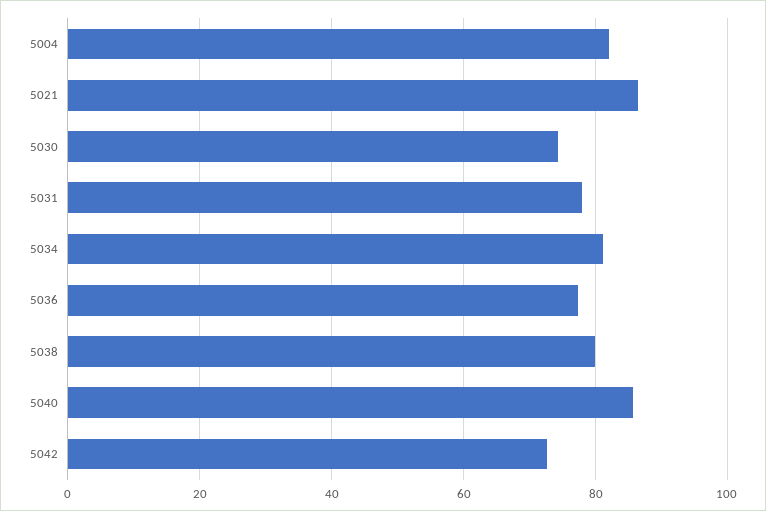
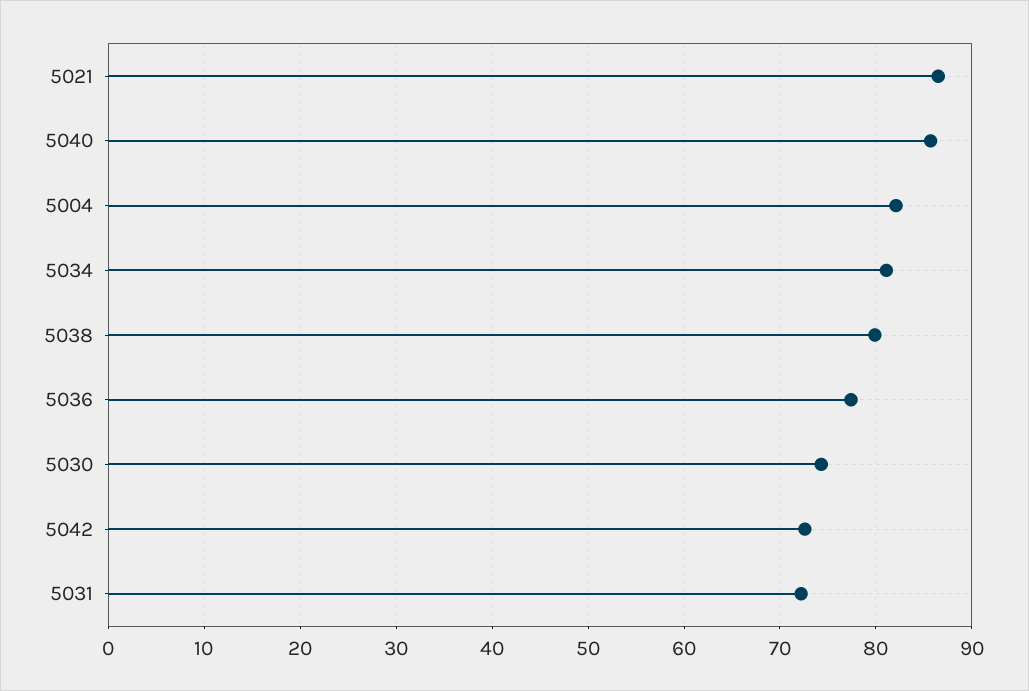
5031: 78 -> 72

